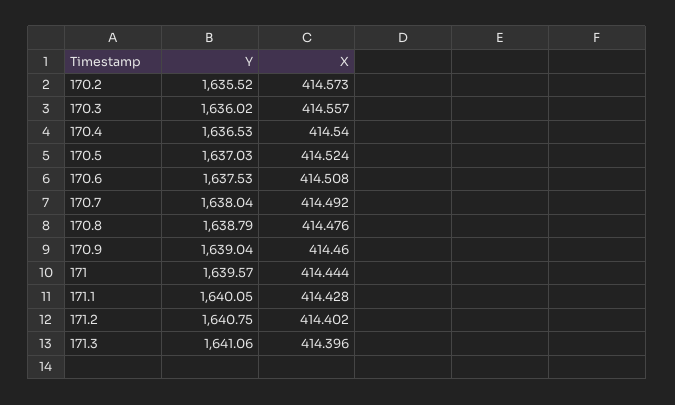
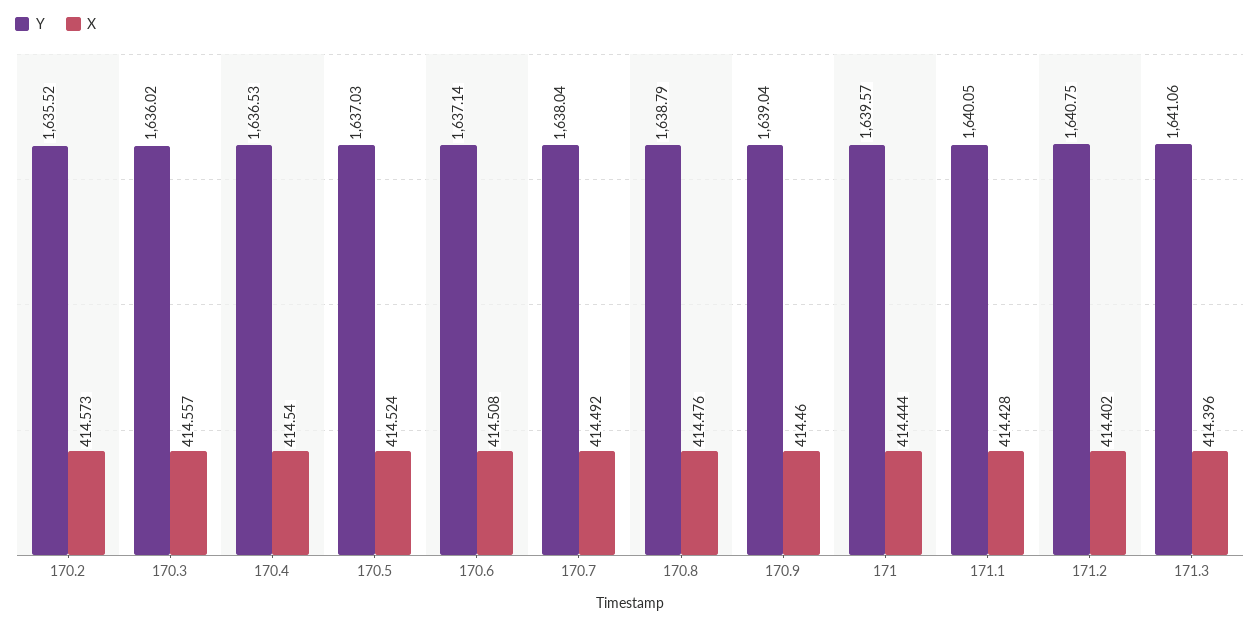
Y, 170.6: 1637.53 -> 1637.14

